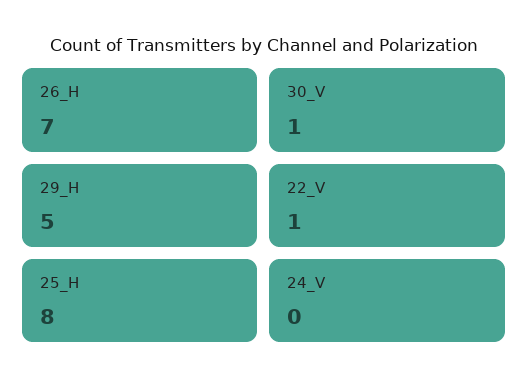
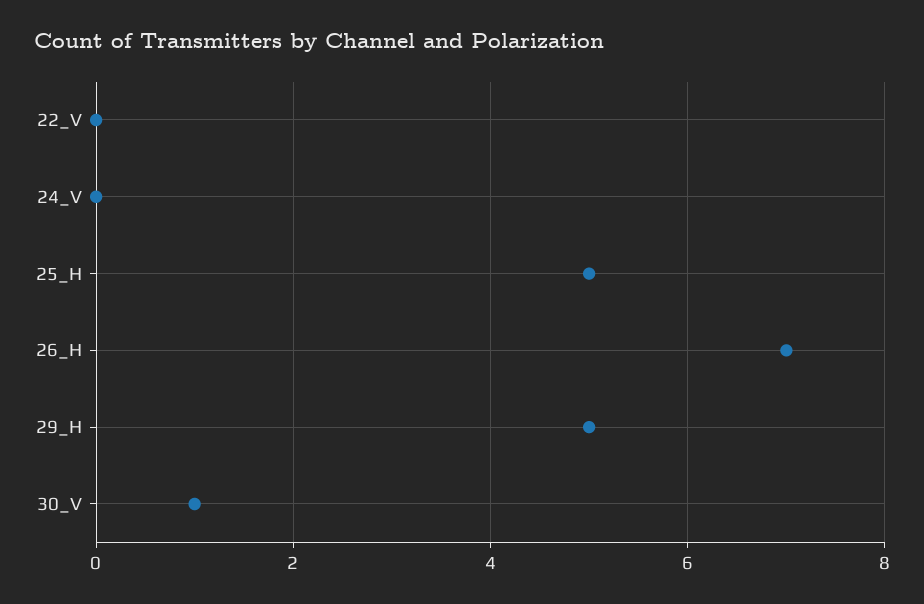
22_V: 1 -> 0
25_H: 8 -> 5

